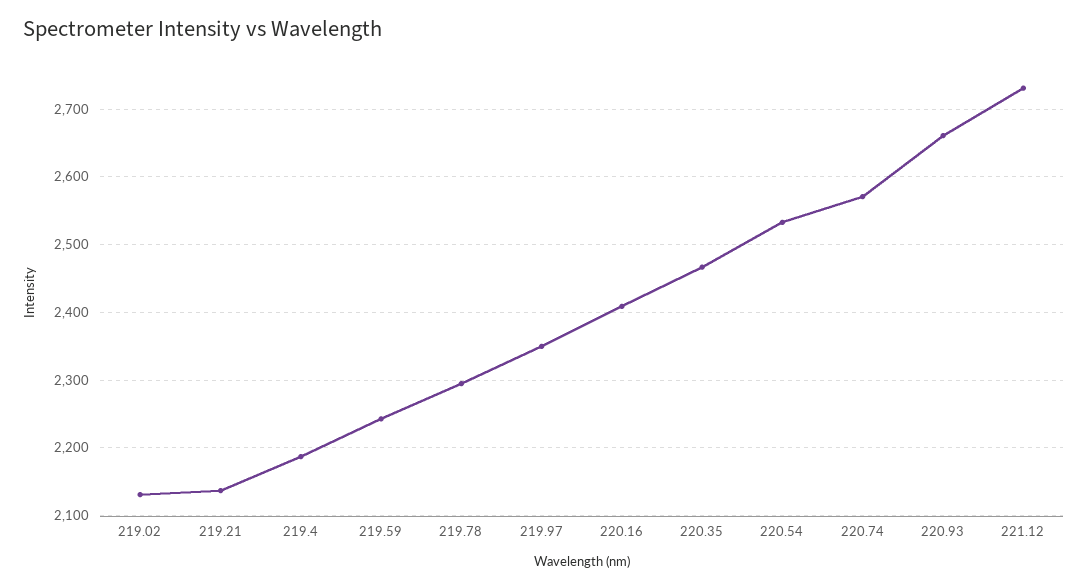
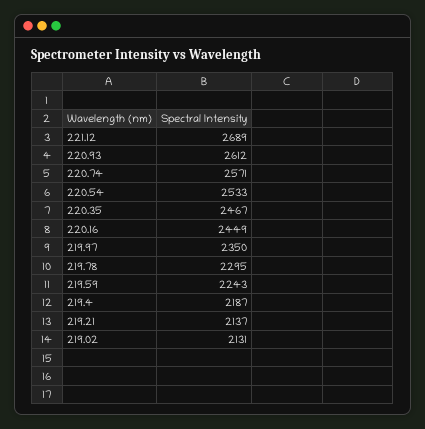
220.16: 2410 -> 2449
220.93: 2660 -> 2612
221.12: 2730 -> 2689

